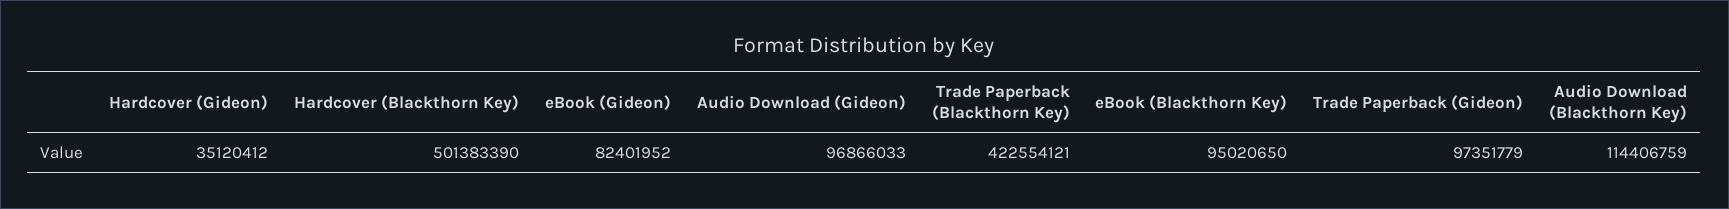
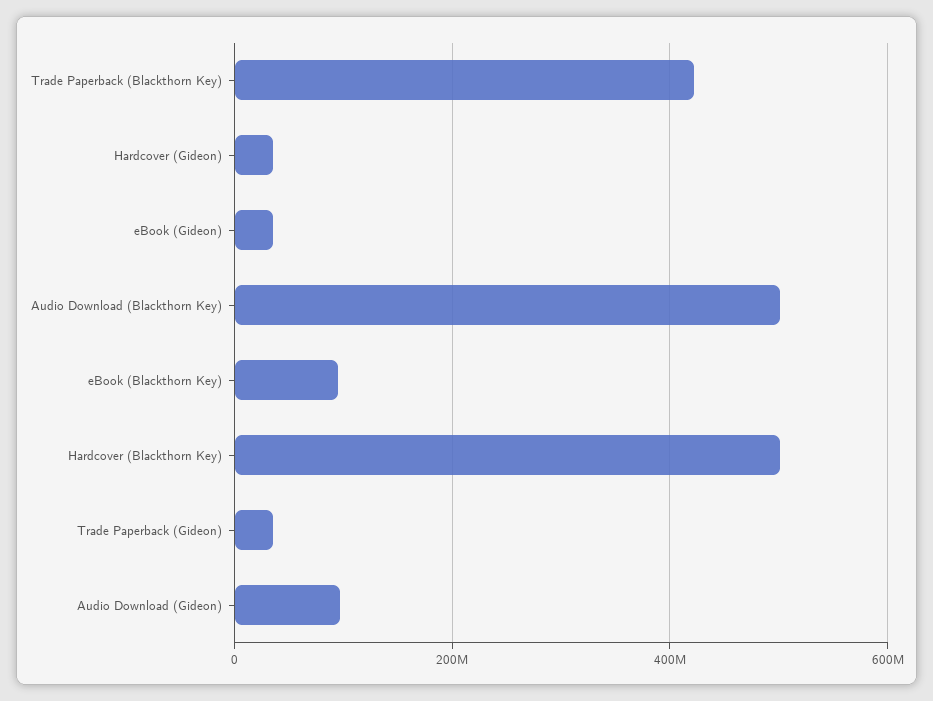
eBook (Gideon): 82401952 -> 40000000
Trade Paperback (Gideon): 97351779 -> 40000000
Audio Download (Blackthorn Key): 114406759 -> 500000000

